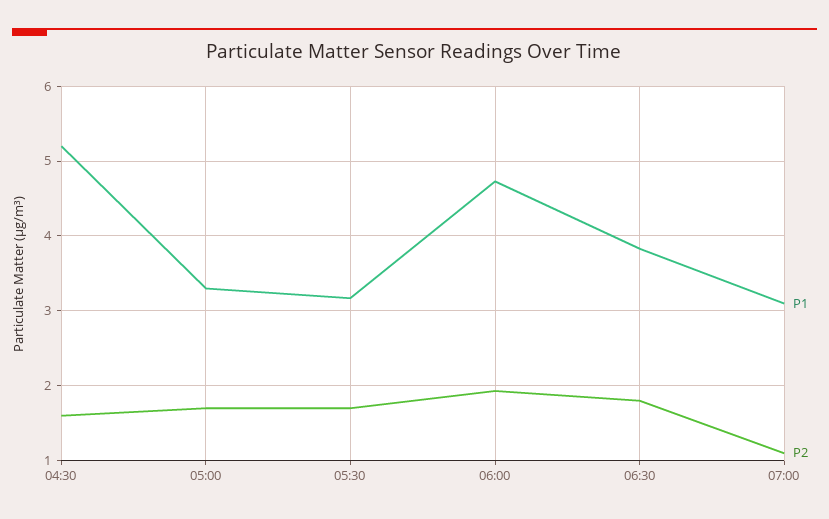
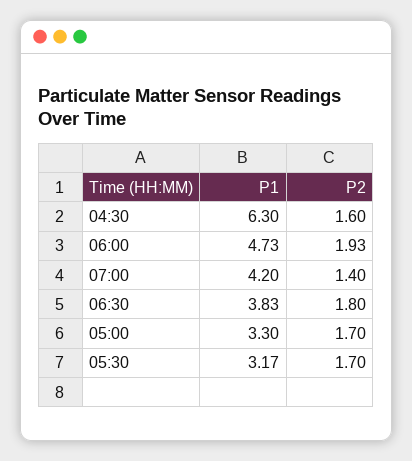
P1, 04:30: 5.2 -> 6.3
P1, 07:00: 3.1 -> 4.2
P2, 07:00: 1.1 -> 1.4

